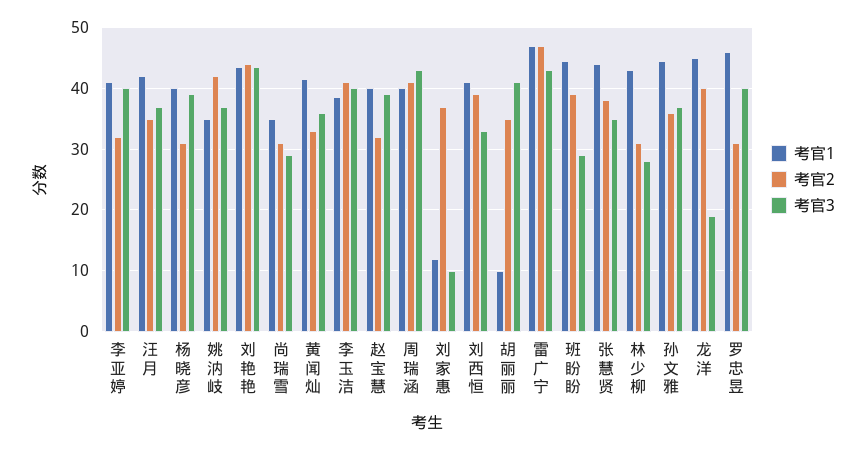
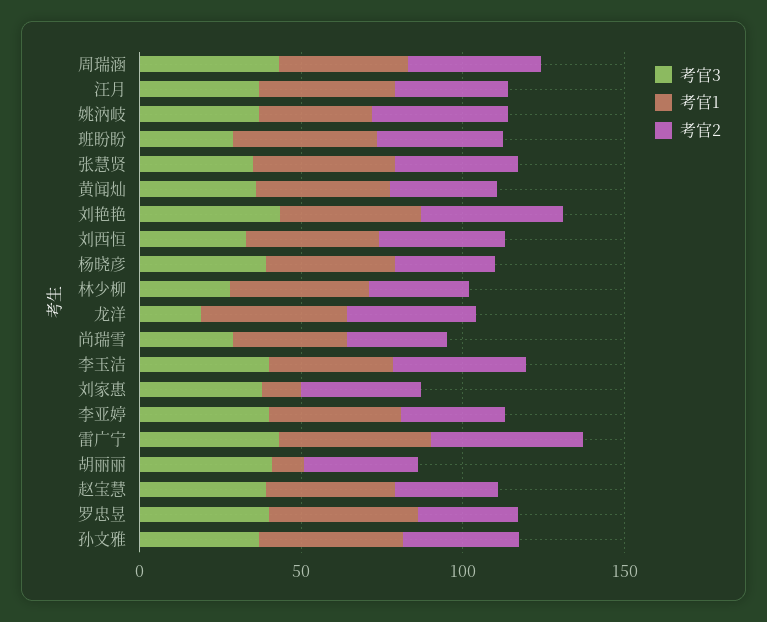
考官3, 刘家惠: 10 -> 40

